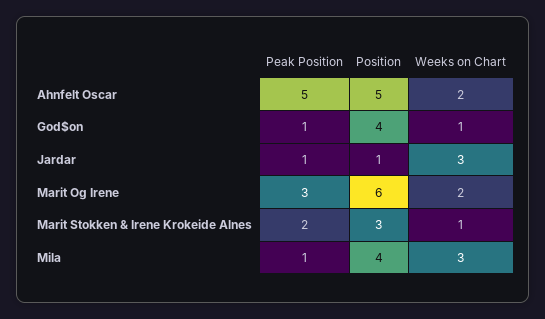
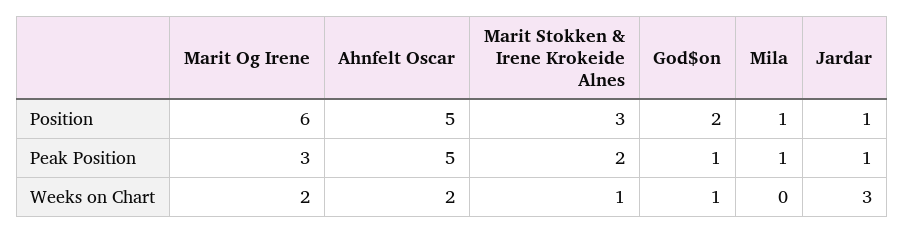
Position, God$on: 4 -> 2
Position, Mila: 4 -> 1
Weeks on Chart, Mila: 3 -> 0

